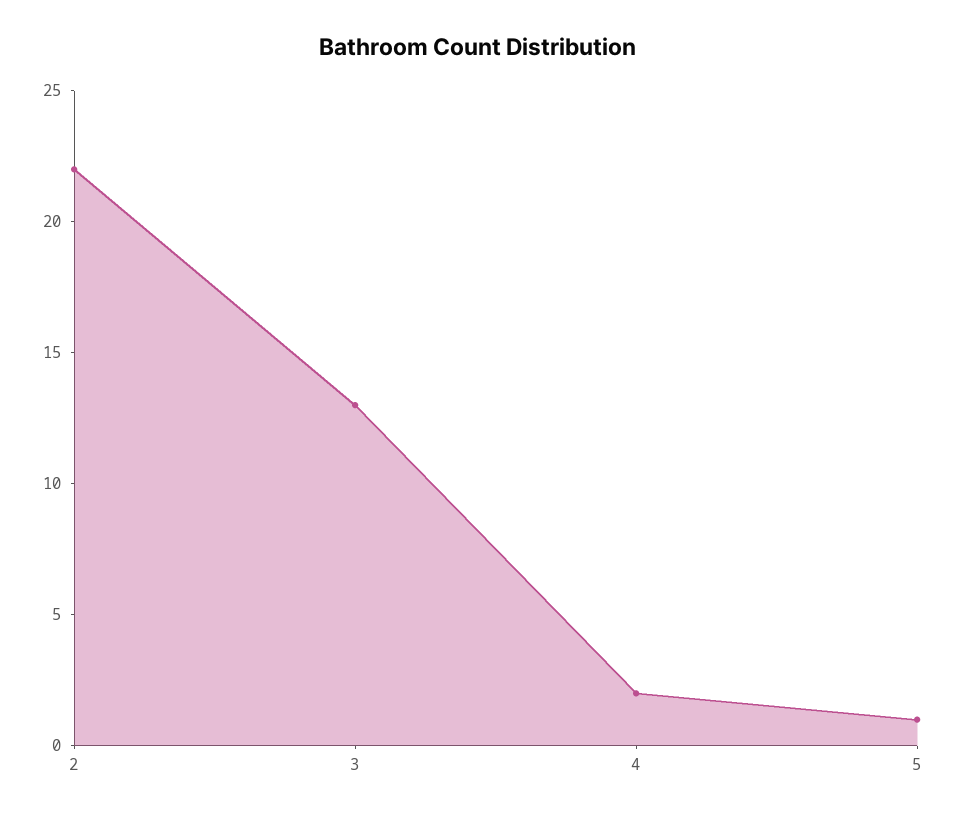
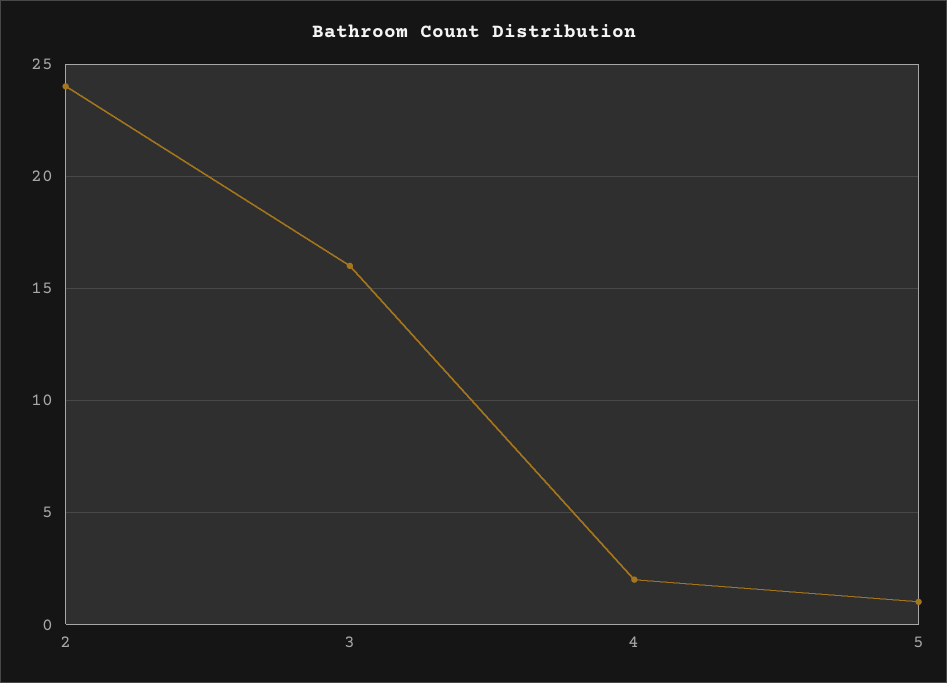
2: 22 -> 24
3: 13 -> 16

